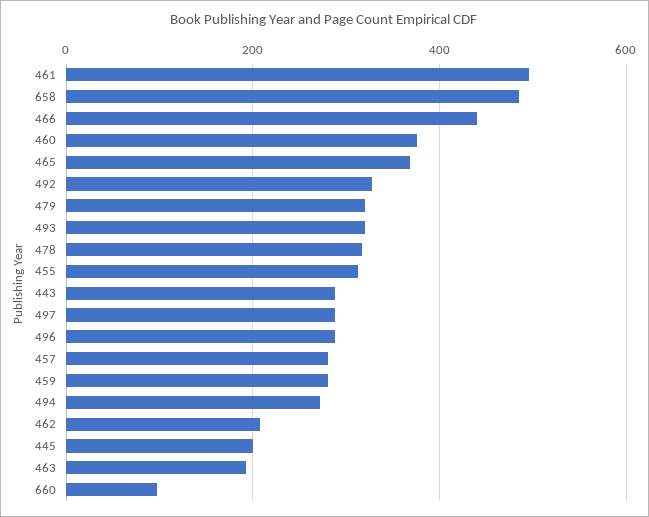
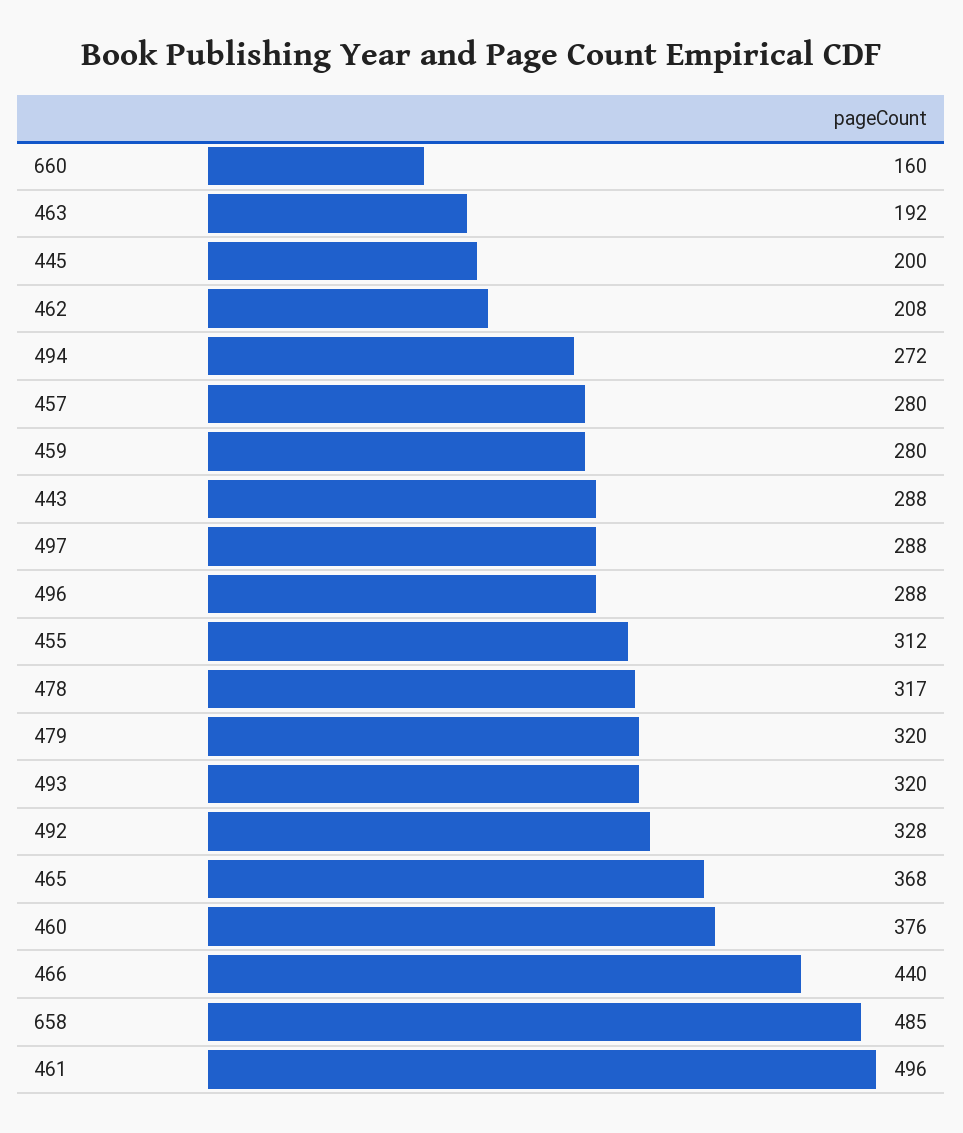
660: 100 -> 160

